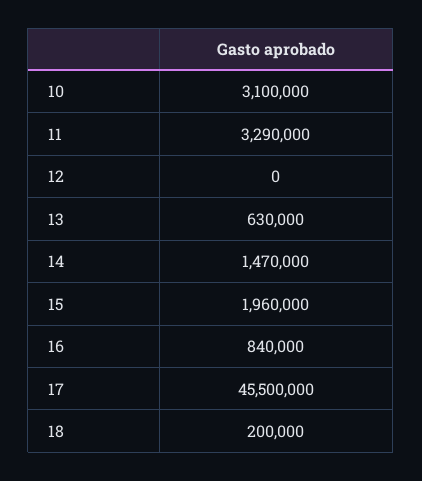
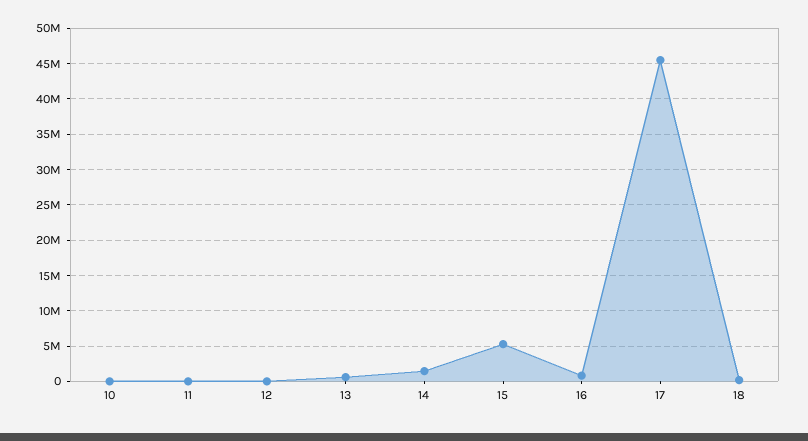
10: 3100000 -> 0
11: 3290000 -> 0
15: 1960000 -> 5000000

